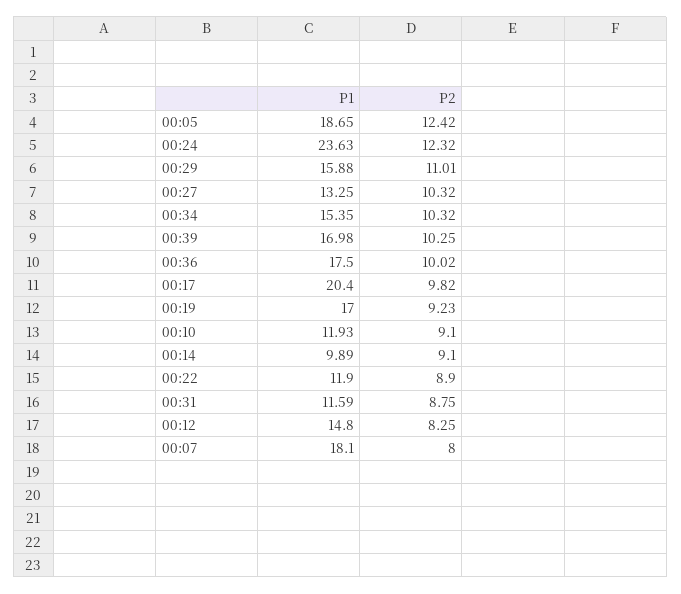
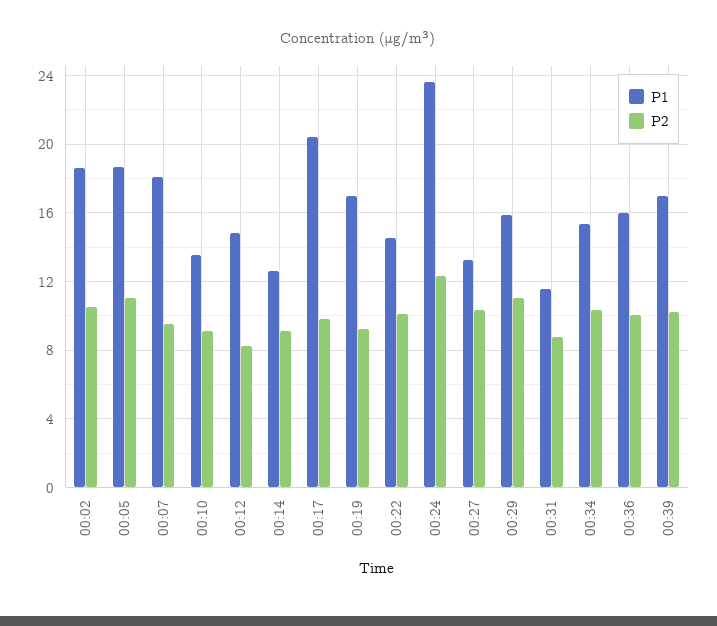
P2, 00:05: 12.42 -> 11
P1, 00:36: 17.5 -> 16
P1, 00:10: 11.93 -> 13.5
P1, 00:14: 9.89 -> 12.5
P1, 00:22: 11.9 -> 14.5
P2, 00:22: 8.9 -> 10
P2, 00:07: 8 -> 9.5
P1, 00:02: none -> 18.5
P2, 00:02: none -> 10.5

